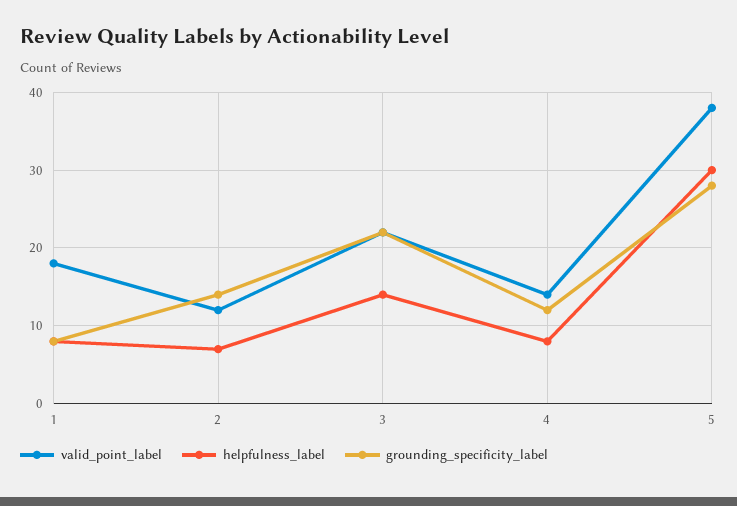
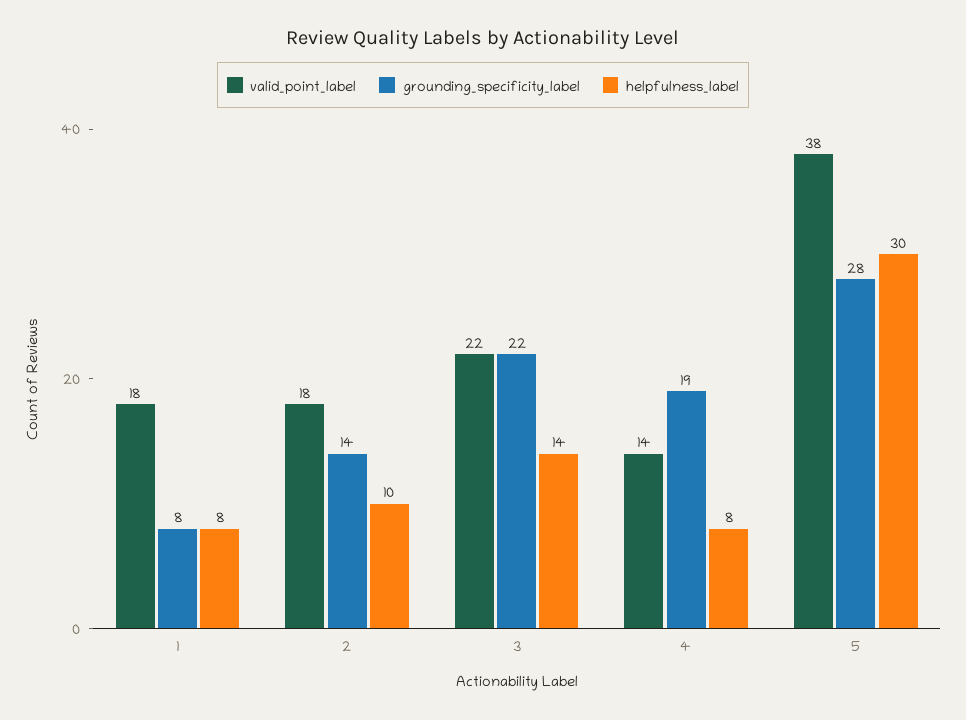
valid_point_label, 2: 12 -> 18
helpfulness_label, 2: 7 -> 10
grounding_specificity_label, 4: 12 -> 19

